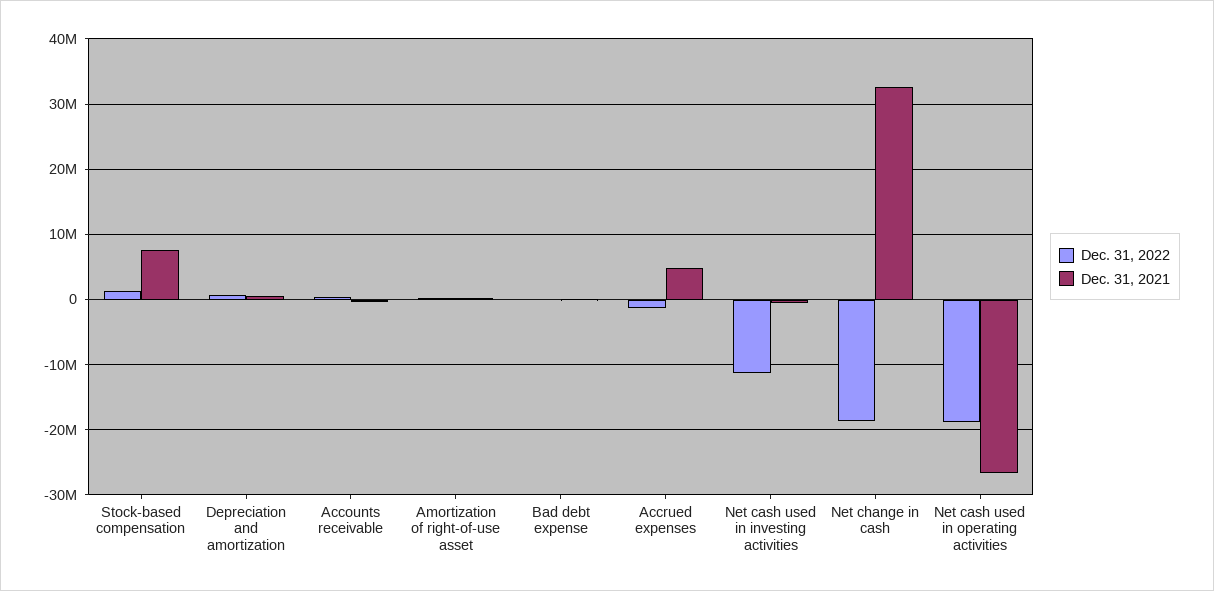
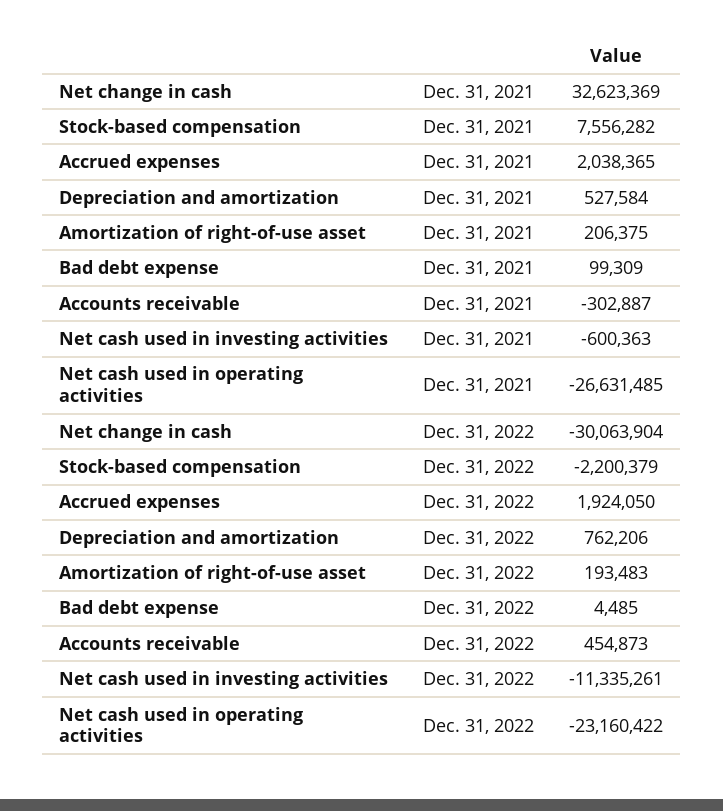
Dec. 31, 2022, Stock-based compensation: 1000000 -> -2200379
Dec. 31, 2022, Accrued expenses: -1000000 -> 1924050
Dec. 31, 2021, Accrued expenses: 5000000 -> 2038365
Dec. 31, 2022, Net change in cash: -19000000 -> -30063904
Dec. 31, 2022, Net cash used in operating activities: -19000000 -> -23160422

